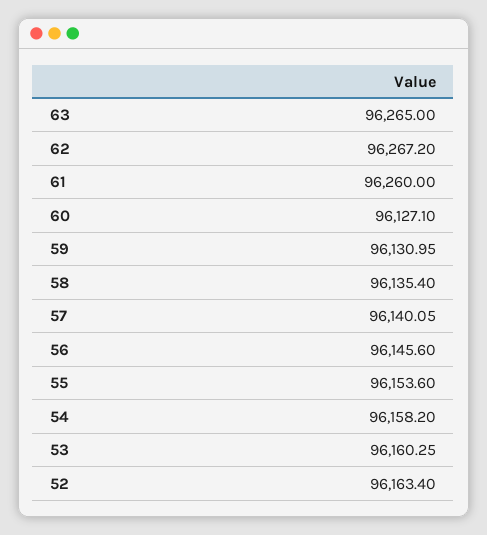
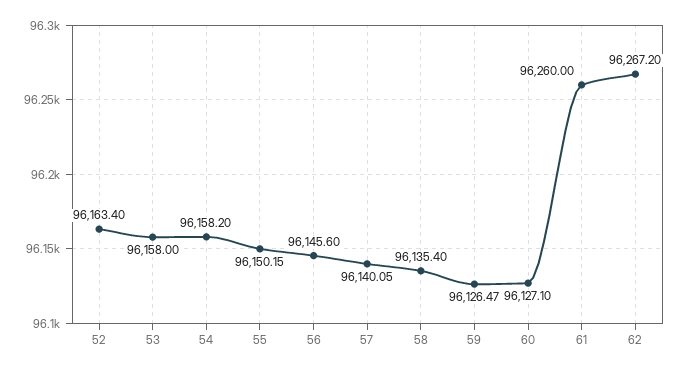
63: 96265 -> none
59: 96130.95 -> 96126.47
55: 96153.6 -> 96150.15
53: 96160.25 -> 96158

